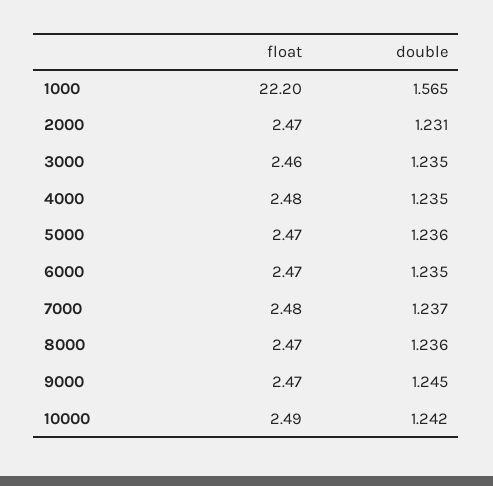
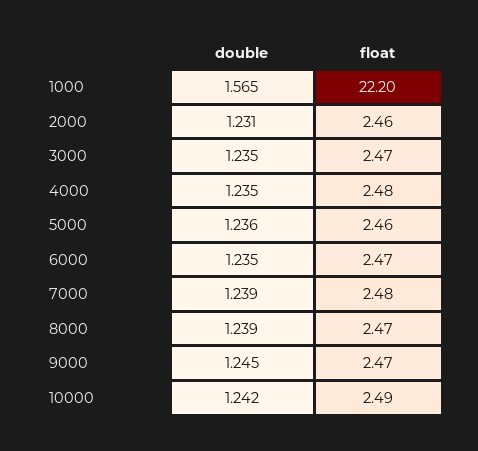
float, 2000: 2.47 -> 2.46
float, 3000: 2.46 -> 2.47
float, 5000: 2.47 -> 2.46
double, 7000: 1.237 -> 1.239
double, 8000: 1.236 -> 1.239

